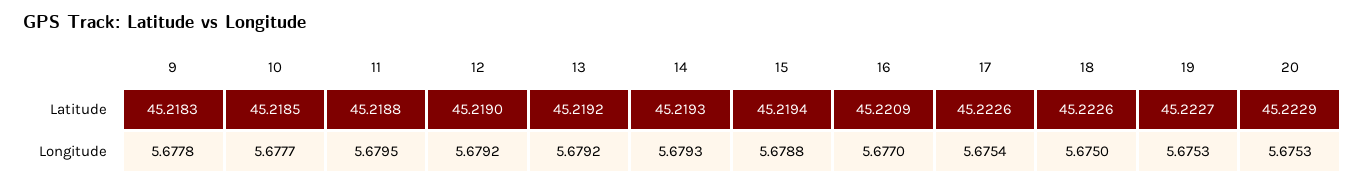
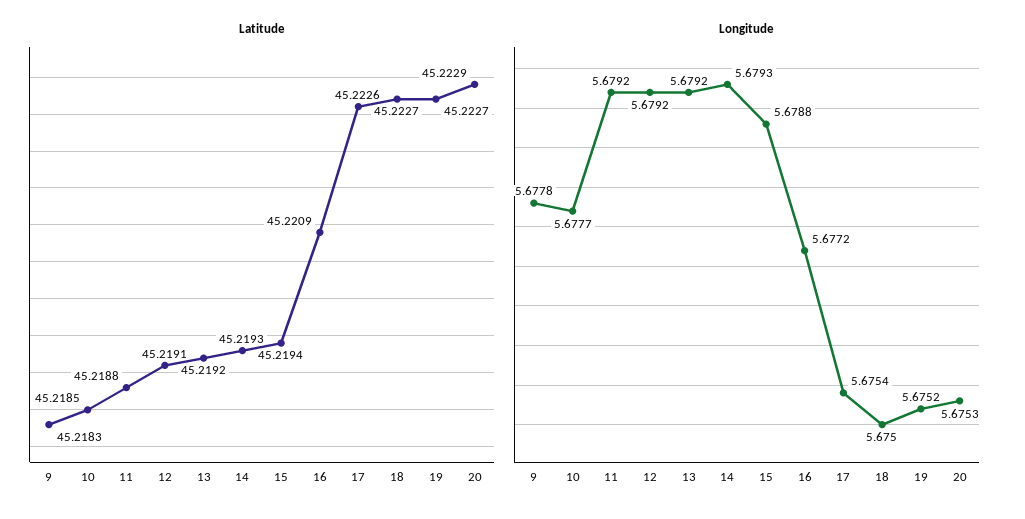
Latitude, 12: 45.219 -> 45.2191
Latitude, 18: 45.2226 -> 45.2227
Longitude, 11: 5.6795 -> 5.6792
Longitude, 16: 5.677 -> 5.6772
Longitude, 19: 5.6753 -> 5.6752

